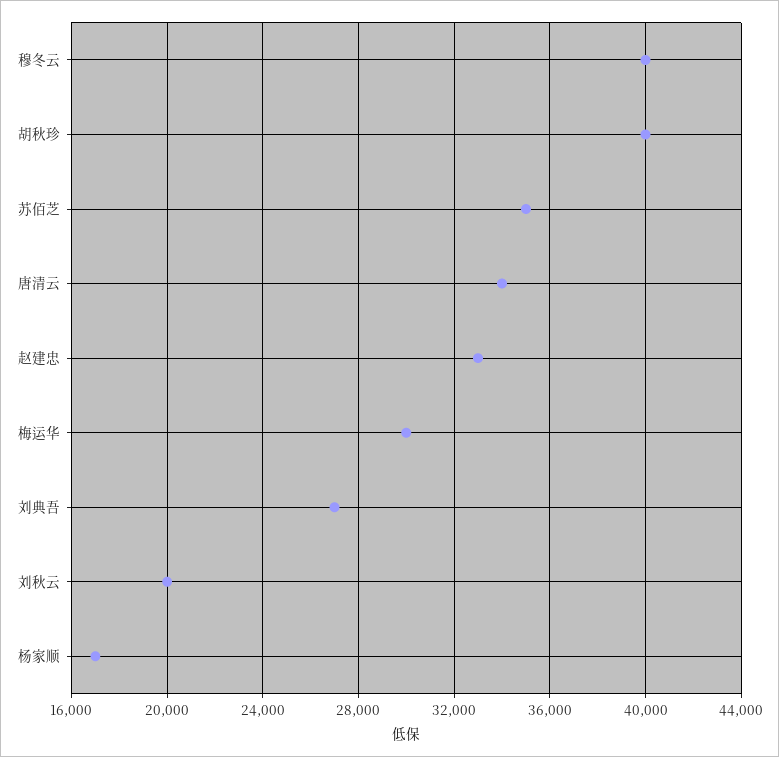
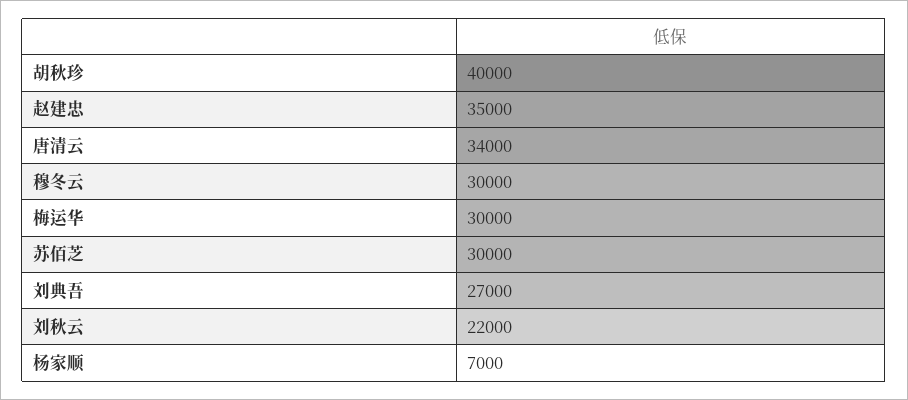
穆冬云: 40000 -> 30000
苏佰芝: 35000 -> 30000
赵建忠: 33000 -> 35000
刘秋云: 20000 -> 22000
杨家顺: 17000 -> 7000

